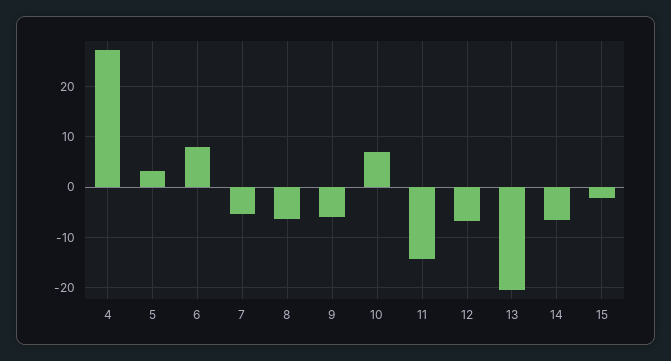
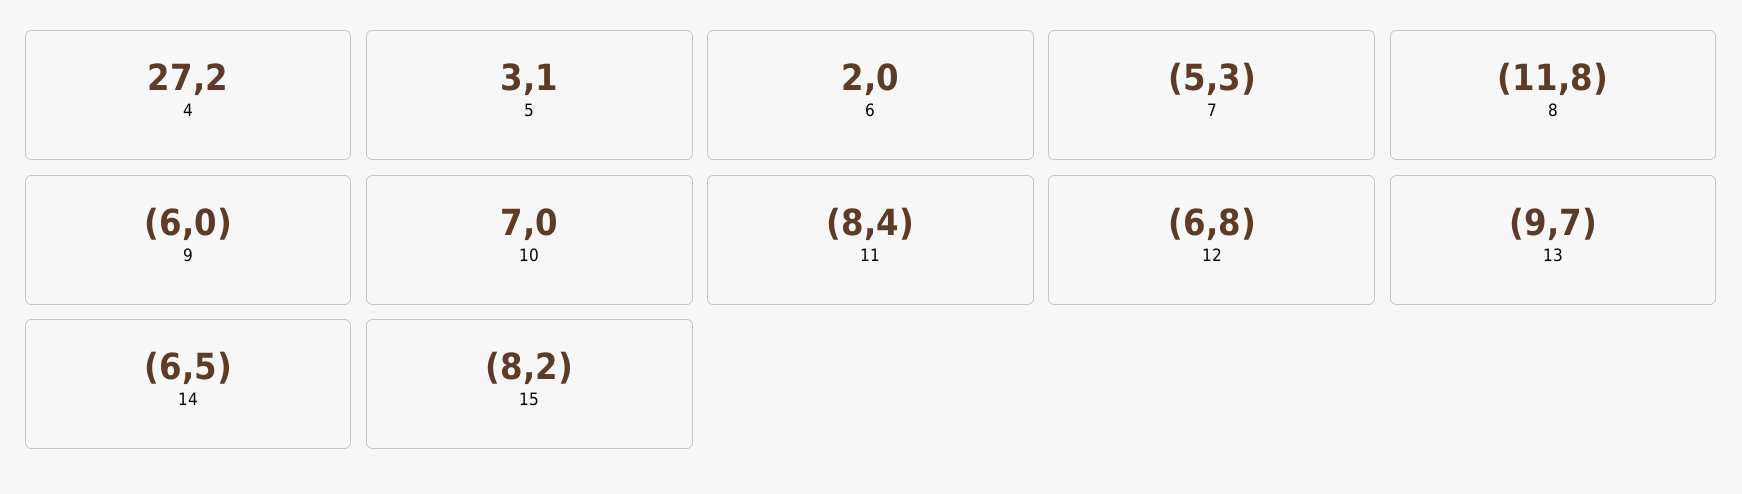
6: 8 -> 2
8: -6 -> -11.8
11: -14 -> -8.4
13: -20 -> -9.7
15: -2 -> -8.2

